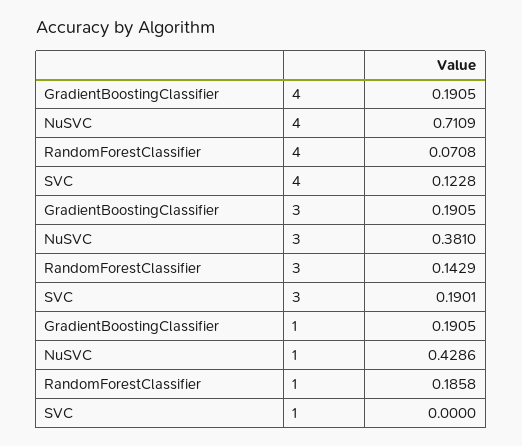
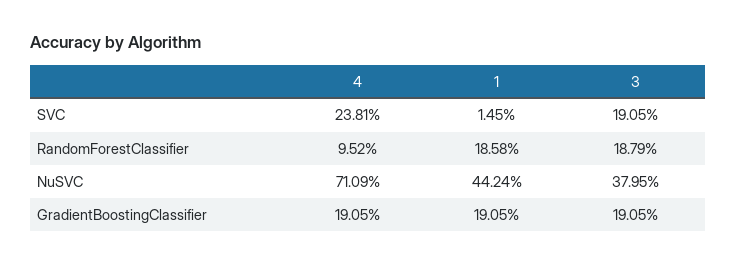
RandomForestClassifier, 4: 0.0708 -> 0.0952
SVC, 4: 0.1228 -> 0.2381
NuSVC, 3: 0.381 -> 0.3795
RandomForestClassifier, 3: 0.1429 -> 0.1879
SVC, 3: 0.1901 -> 0.1905
NuSVC, 1: 0.4286 -> 0.4424
SVC, 1: 0 -> 0.0145

